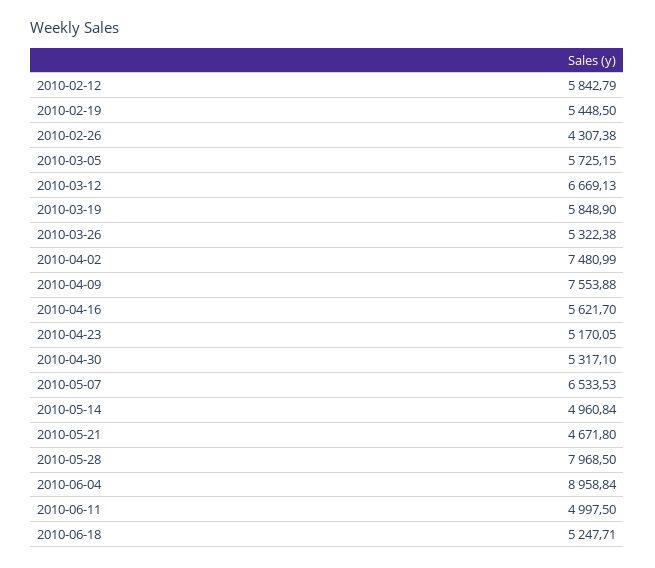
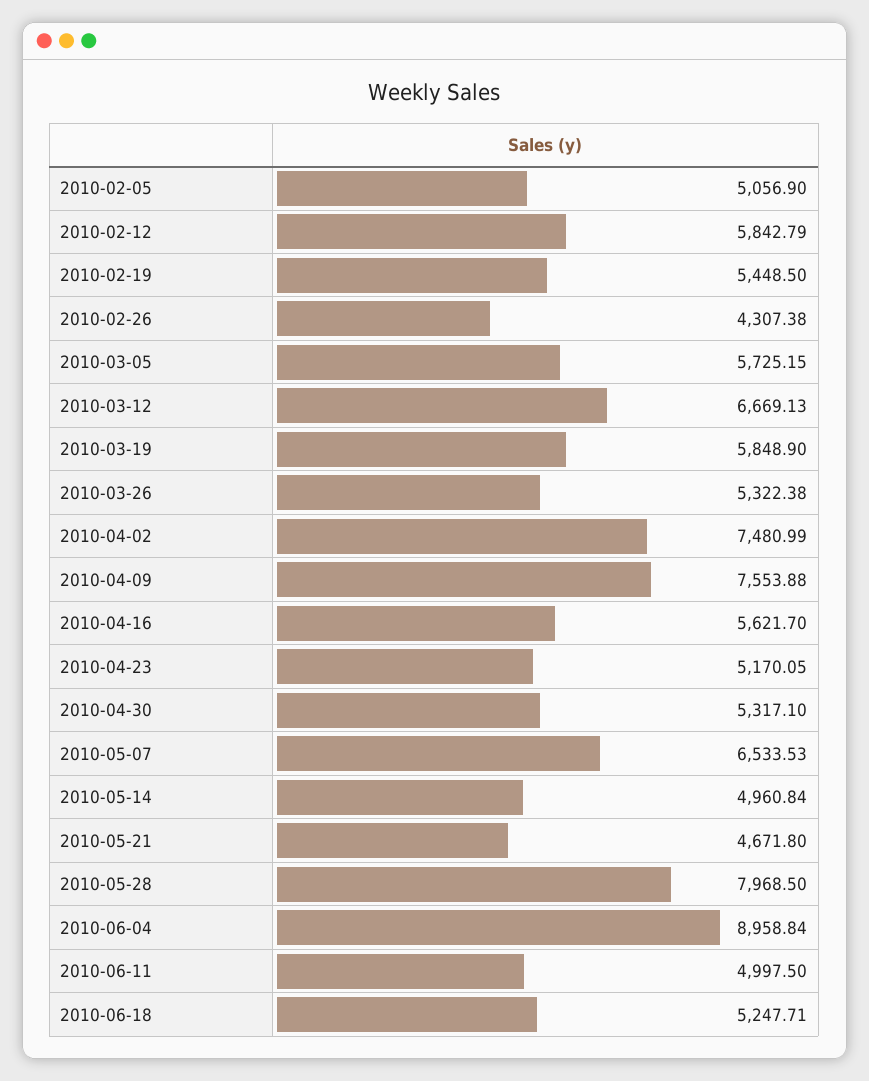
2010-02-05: none -> 5056.9

